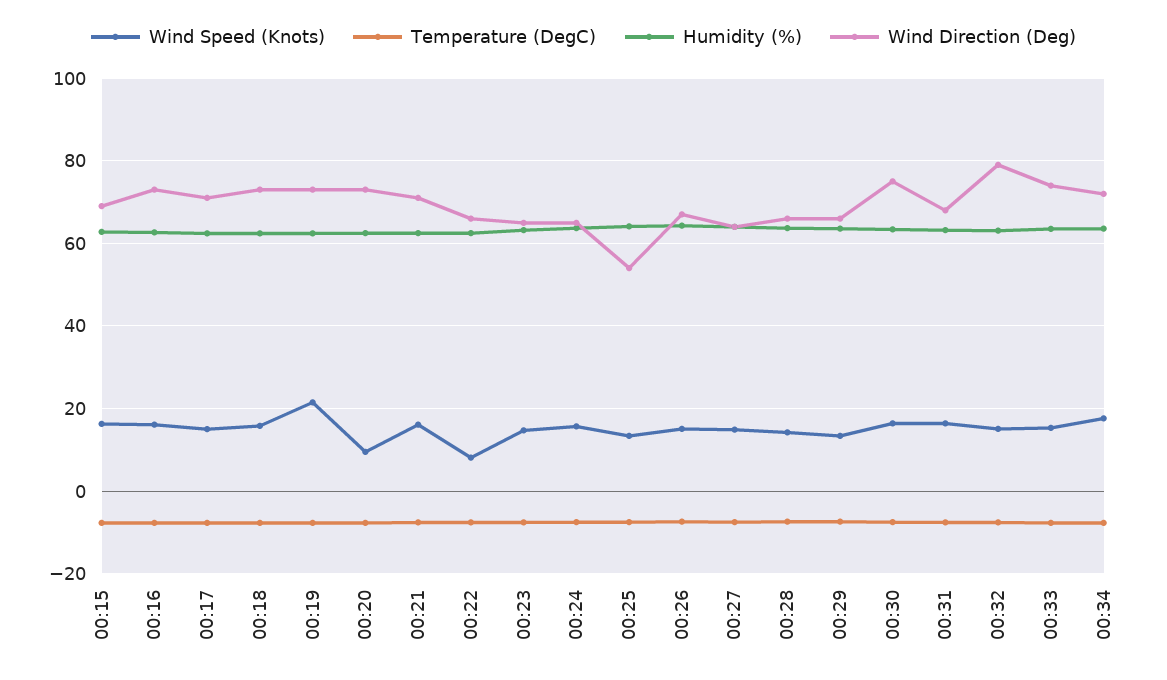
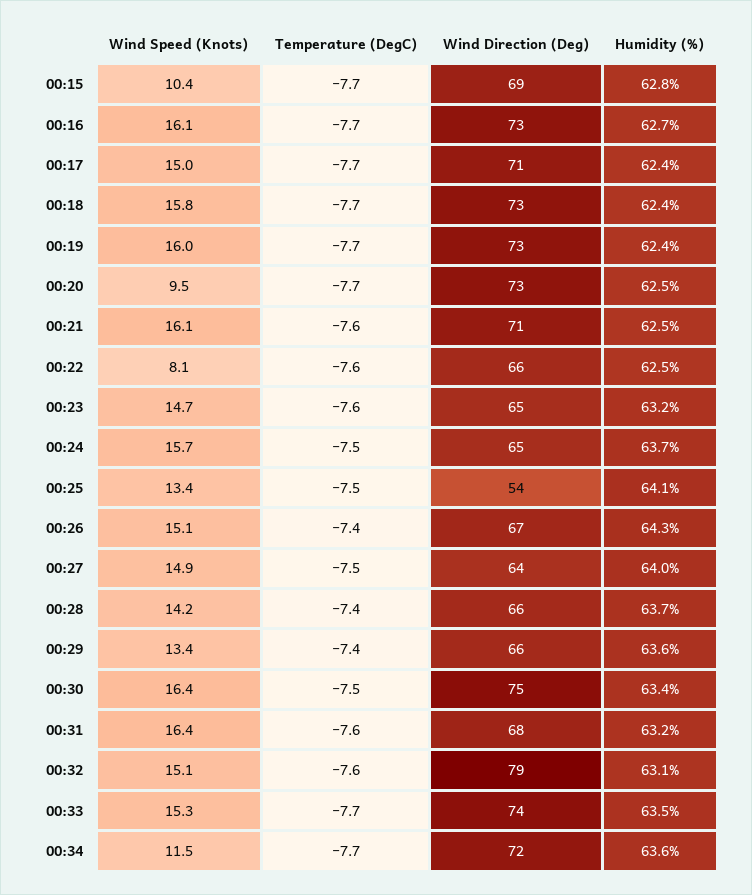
Wind Speed (Knots), 00:15: 16 -> 10.4
Wind Speed (Knots), 00:19: 22 -> 16
Wind Speed (Knots), 00:34: 18 -> 11.5

